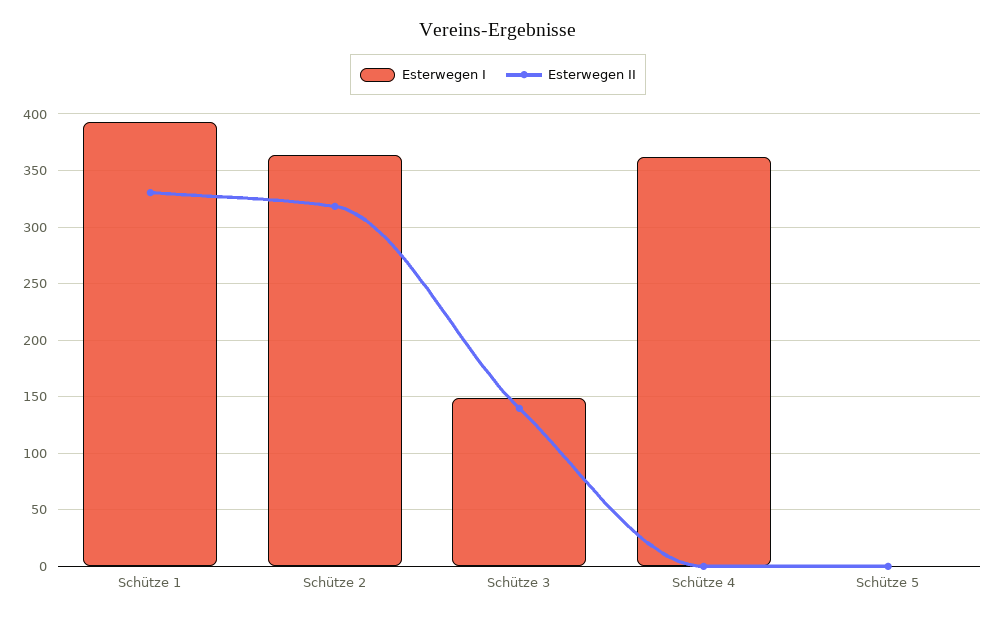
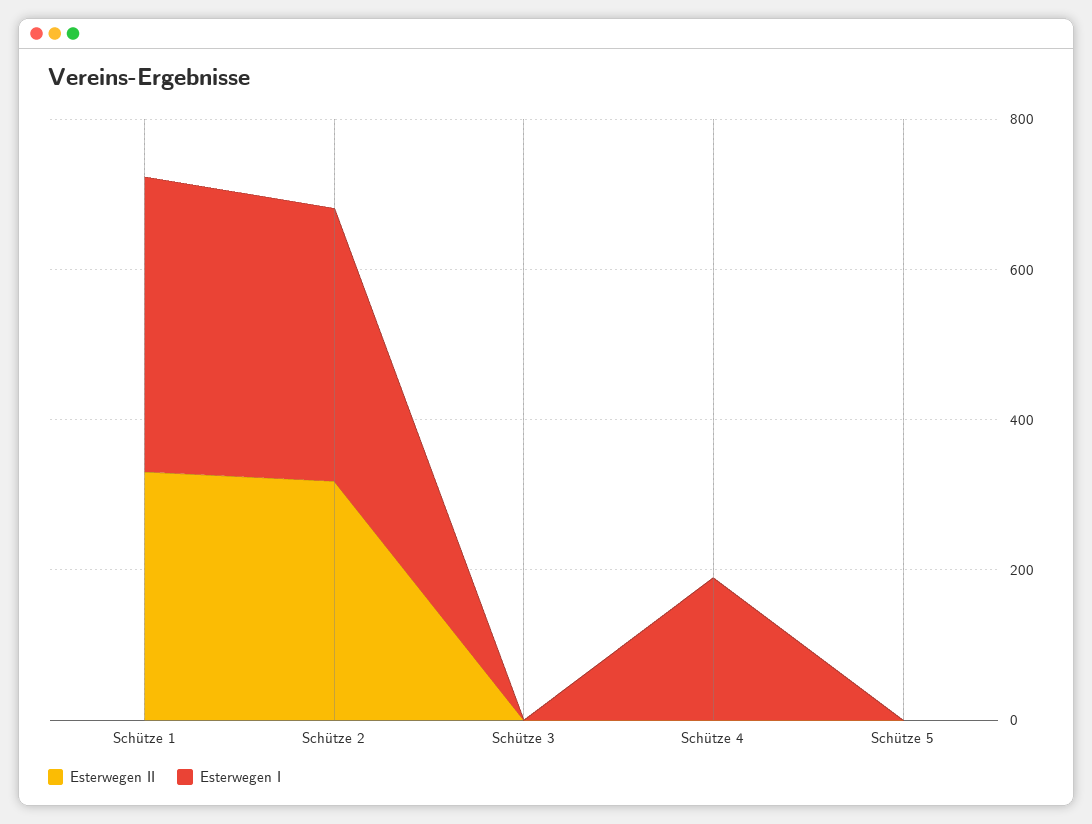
Esterwegen I, Schütze 3: 150 -> 0
Esterwegen II, Schütze 3: 140 -> 0
Esterwegen I, Schütze 4: 360 -> 200

